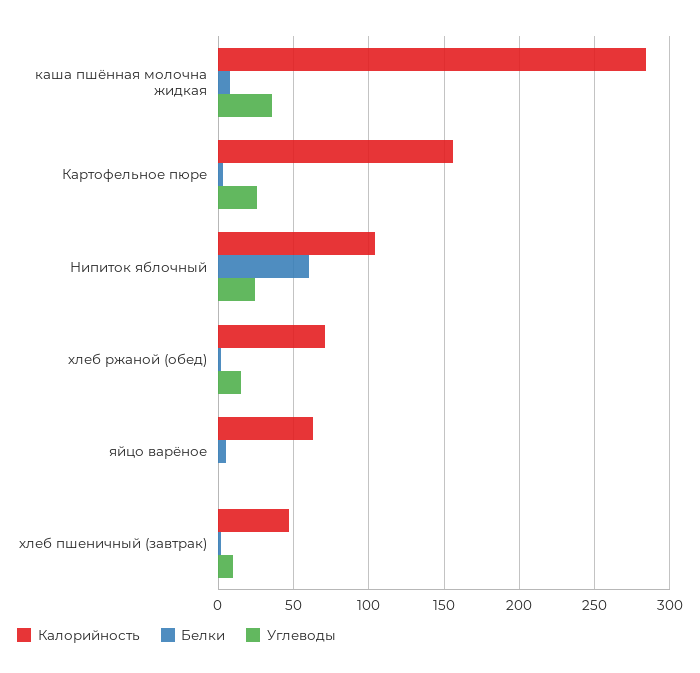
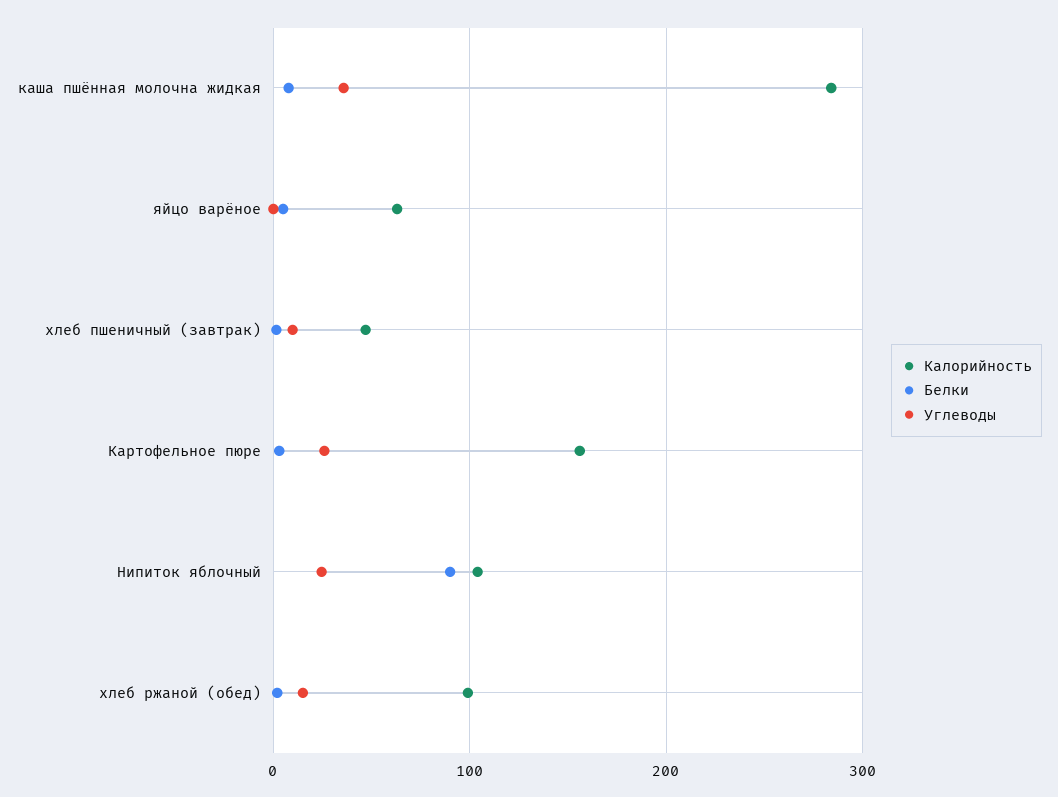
Белки, Нипиток яблочный: 60 -> 90
Калорийность, хлеб ржаной (обед): 70 -> 100

